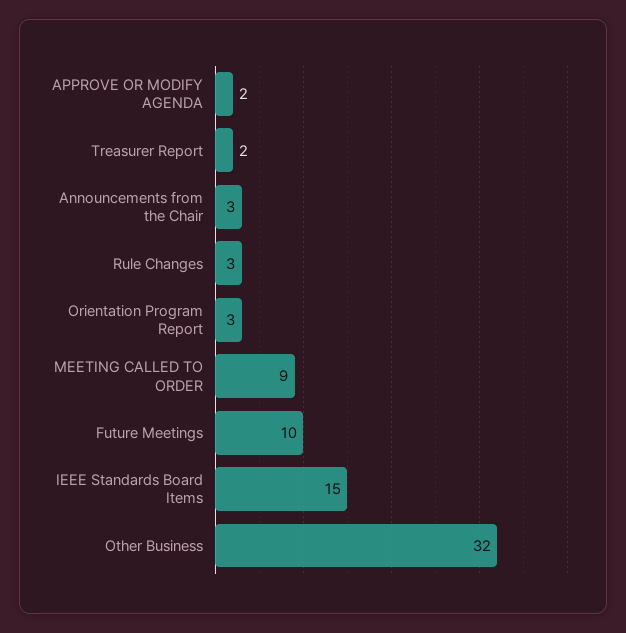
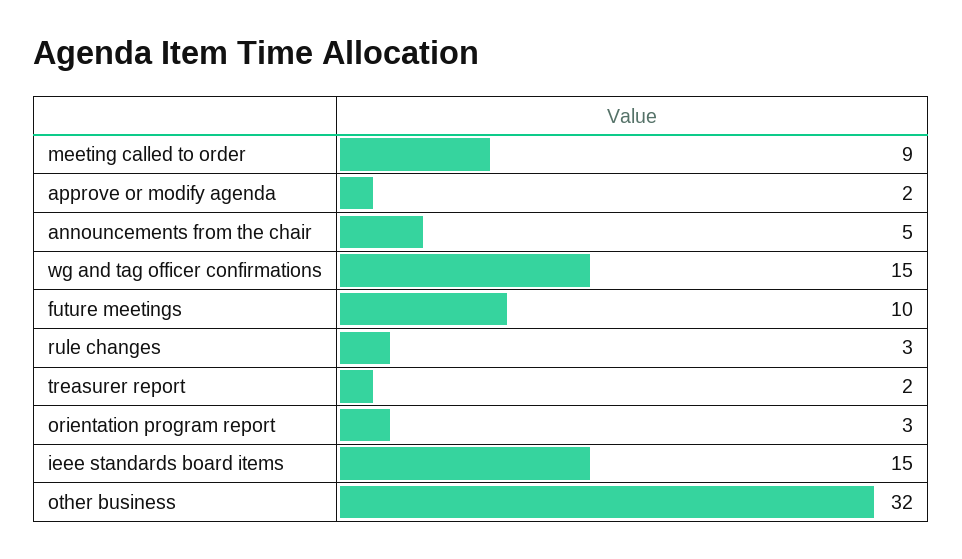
Announcements from the Chair: 3 -> 5
wg and tag officer confirmations: none -> 15

